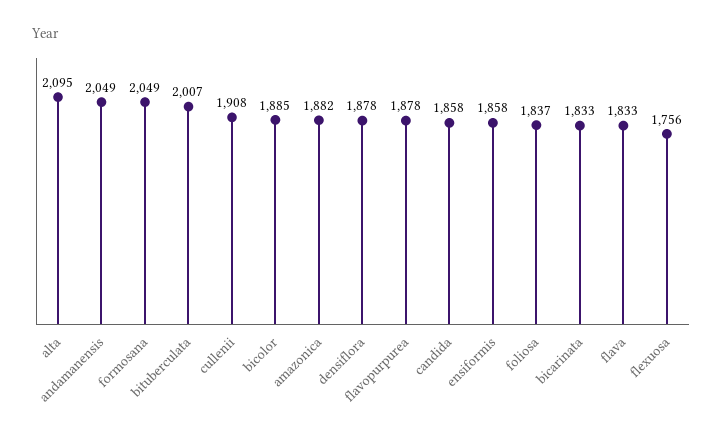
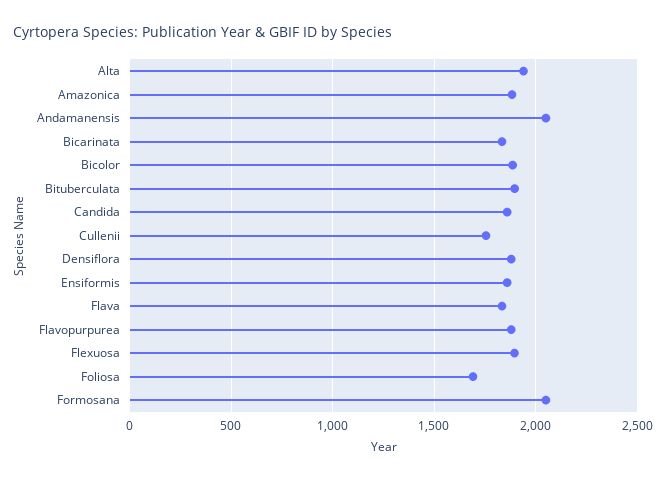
alta: 2095 -> 1950
bituberculata: 2007 -> 1900
cullenii: 1908 -> 1750
foliosa: 1837 -> 1700
flexuosa: 1756 -> 1900

